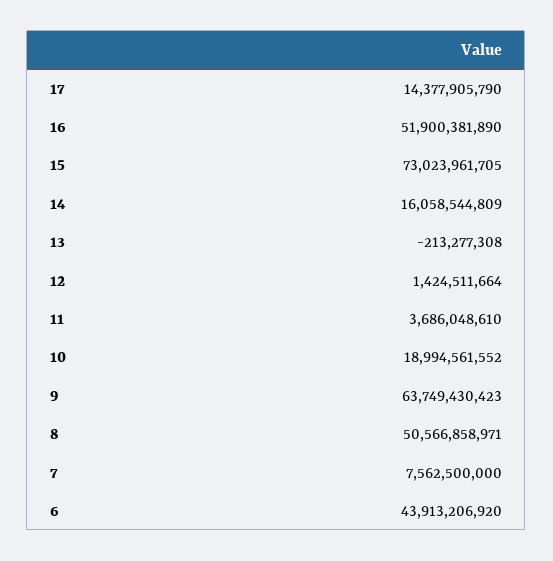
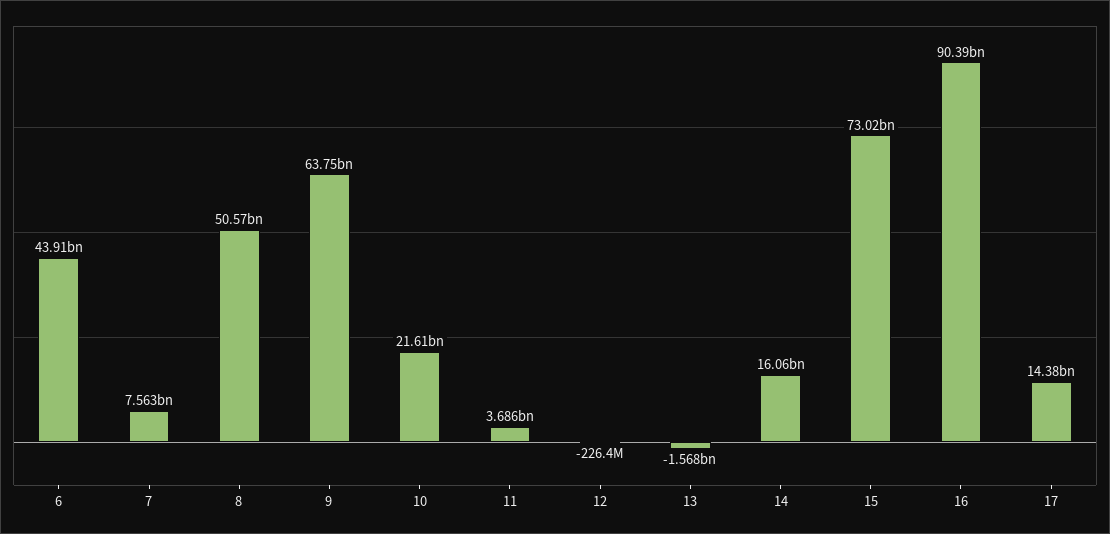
16: 51900381890 -> 90390000000
13: -213277308 -> -1568000000
12: 1424511664 -> -226400000
10: 18994561552 -> 21610000000

